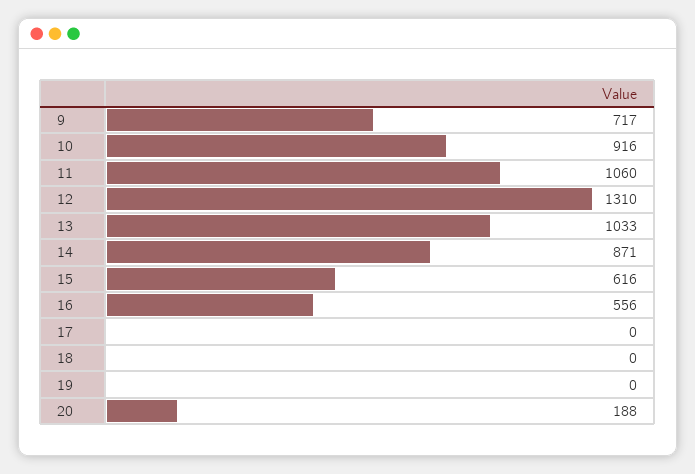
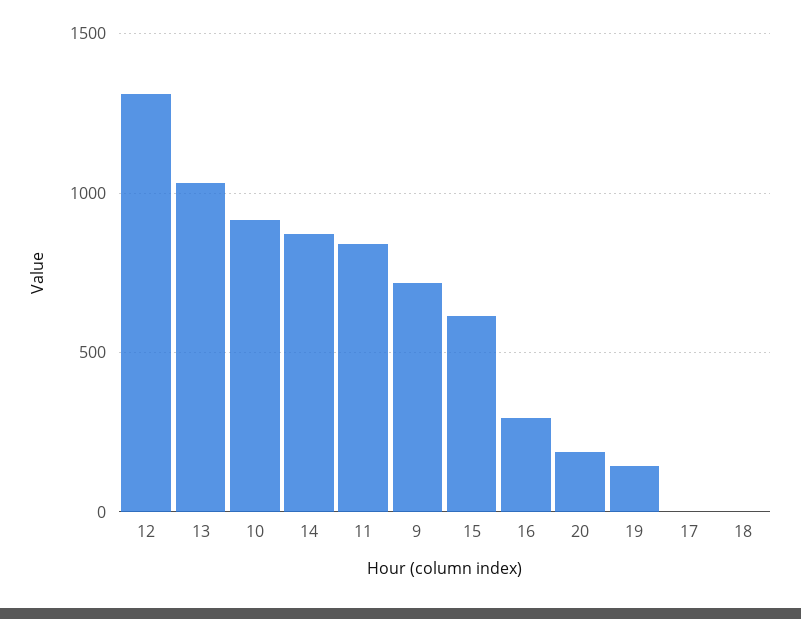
11: 1060 -> 850
16: 556 -> 300
19: 0 -> 150

